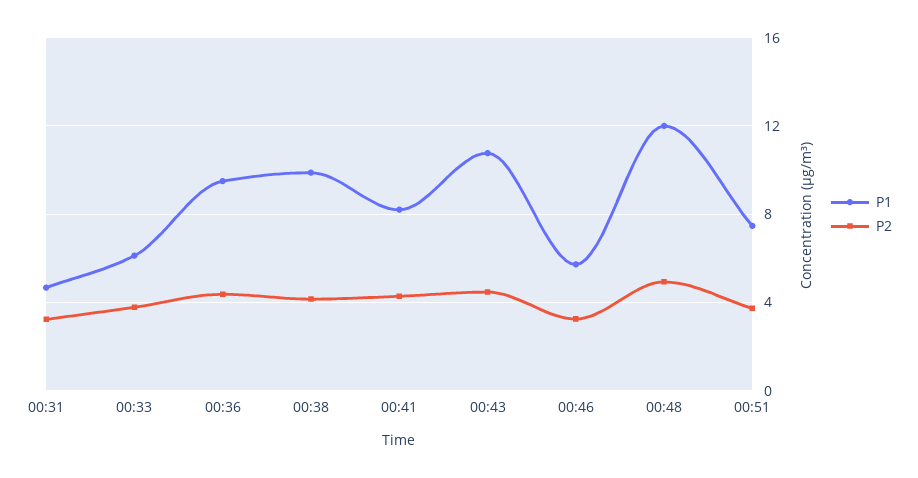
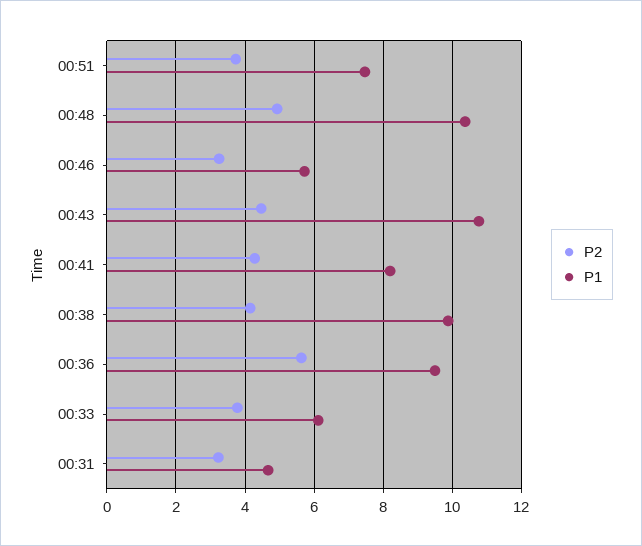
P2, 00:36: 4.5 -> 5.6
P1, 00:48: 12 -> 10.4

